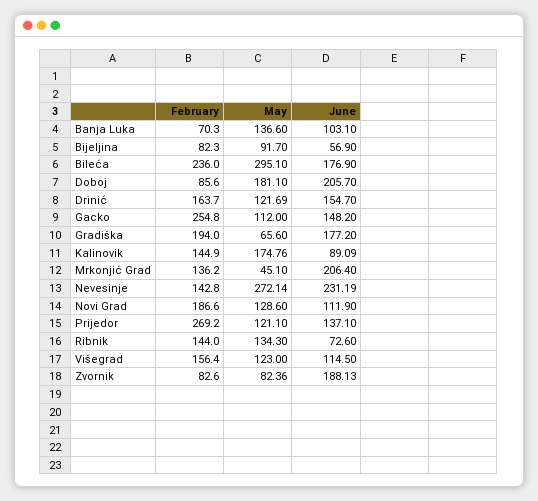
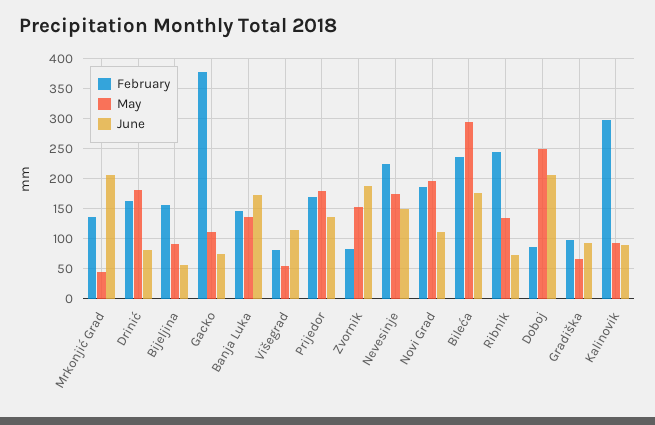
February, Banja Luka: 70.3 -> 150
June, Banja Luka: 103.1 -> 175
February, Bijeljina: 82.3 -> 150
May, Doboj: 181.1 -> 250
May, Drinić: 121.69 -> 175
June, Drinić: 154.7 -> 75
February, Gacko: 254.8 -> 375
June, Gacko: 148.2 -> 75
February, Gradiška: 194 -> 100
June, Gradiška: 177.2 -> 100
February, Kalinovik: 144.9 -> 300
May, Kalinovik: 174.76 -> 100
February, Nevesinje: 142.8 -> 225
May, Nevesinje: 272.14 -> 175
June, Nevesinje: 231.19 -> 150
May, Novi Grad: 128.6 -> 200
February, Prijedor: 269.2 -> 175
May, Prijedor: 121.1 -> 175
February, Ribnik: 144 -> 250
February, Višegrad: 156.4 -> 75
May, Višegrad: 123 -> 50
May, Zvornik: 82.36 -> 150

